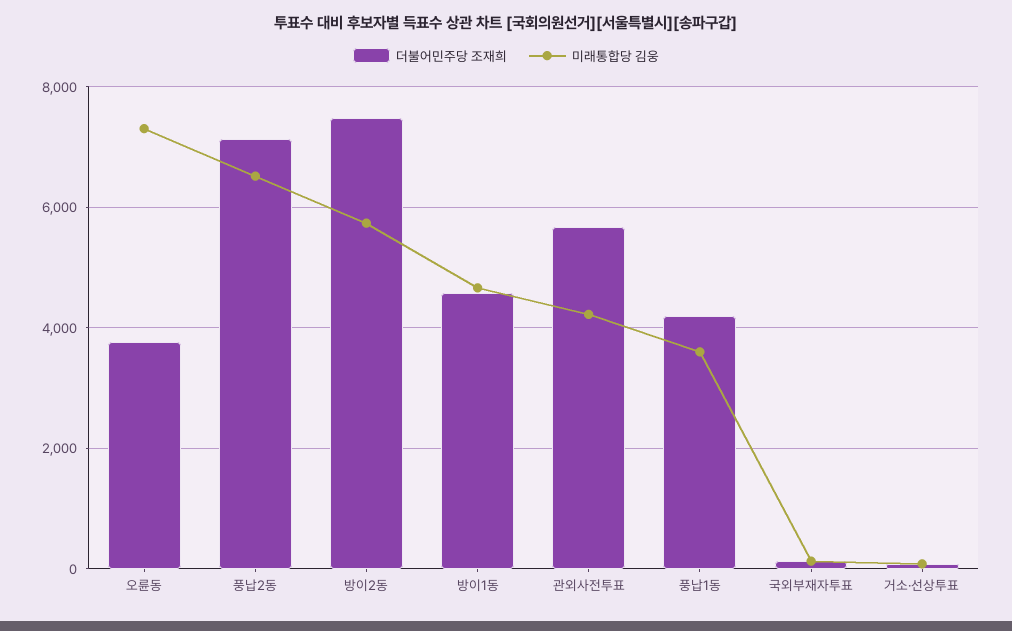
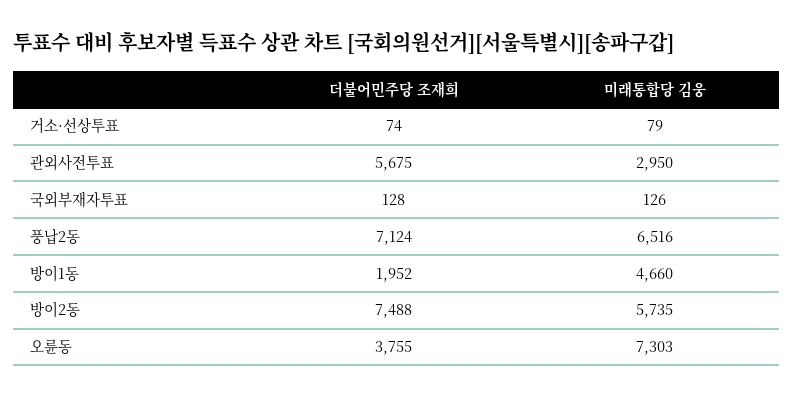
더불어민주당 조재희, 방이1동: 4600 -> 1952
미래통합당 김웅, 관외사전투표: 4200 -> 2950
더불어민주당 조재희, 풍납1동: 4200 -> none
미래통합당 김웅, 풍납1동: 3600 -> none

